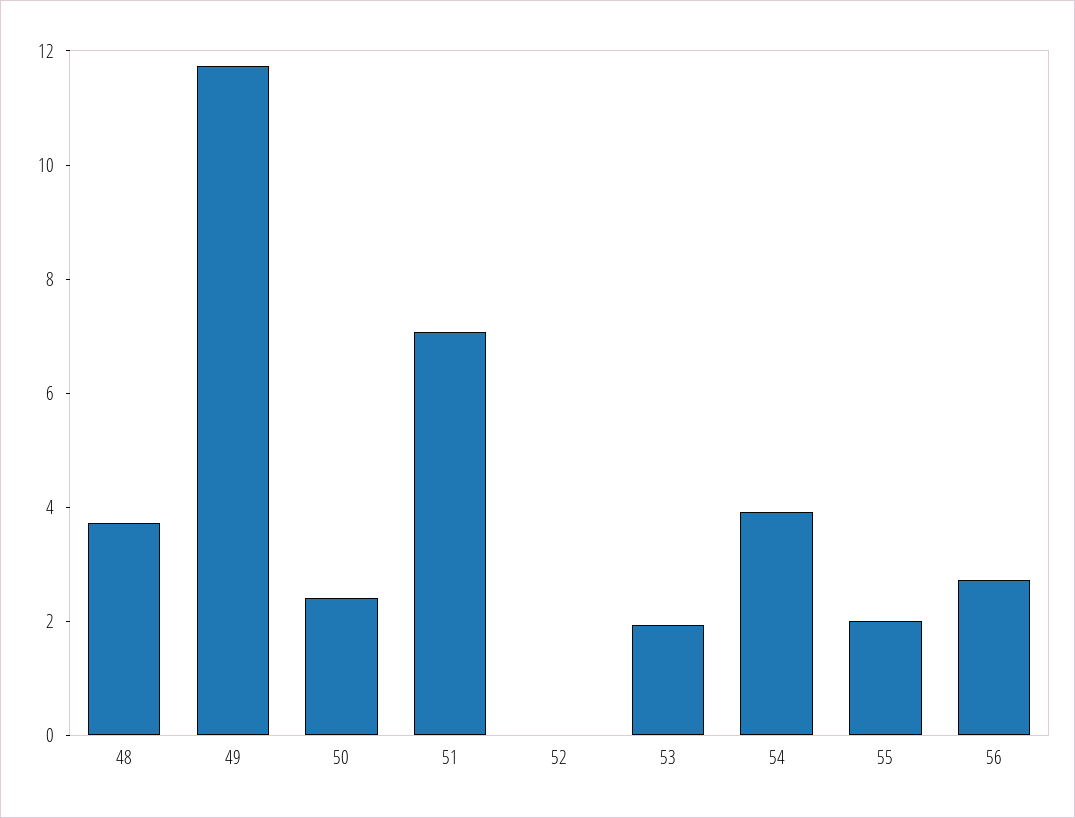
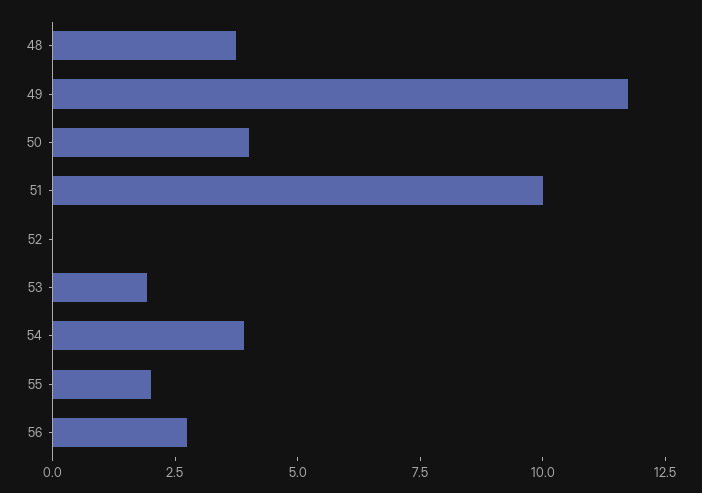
50: 2.5 -> 4
51: 7 -> 10

